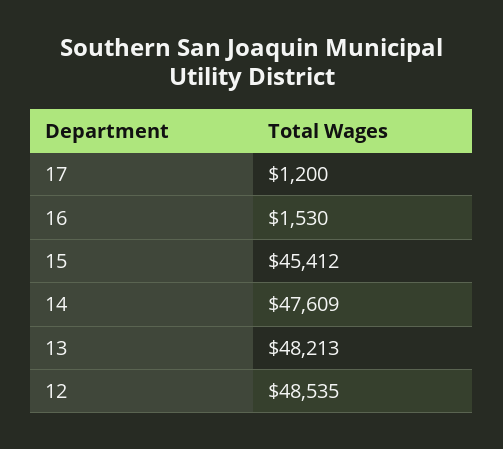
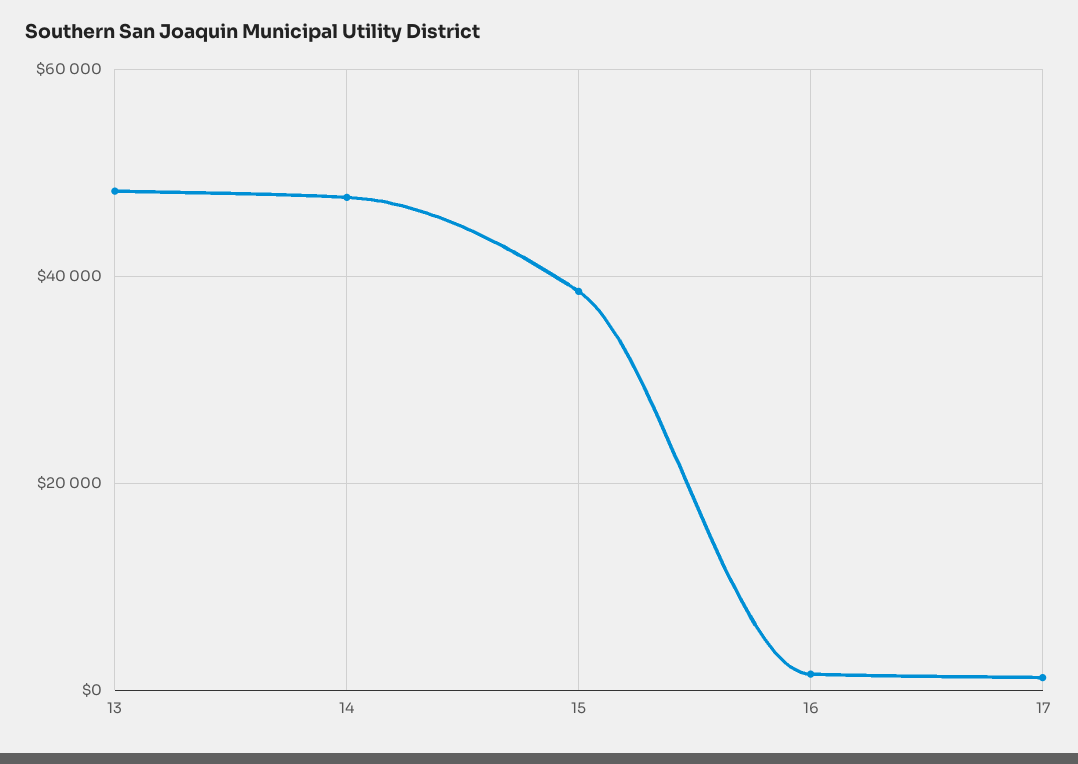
15: 45412 -> 38000
12: 48535 -> none

